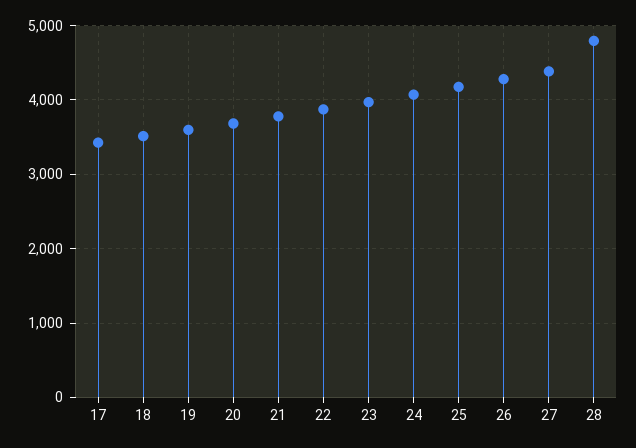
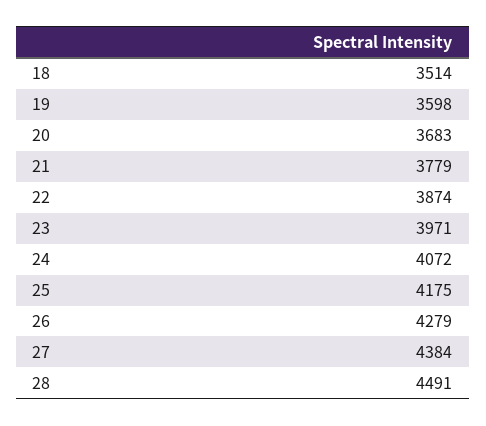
17: 3400 -> none
28: 4800 -> 4491

